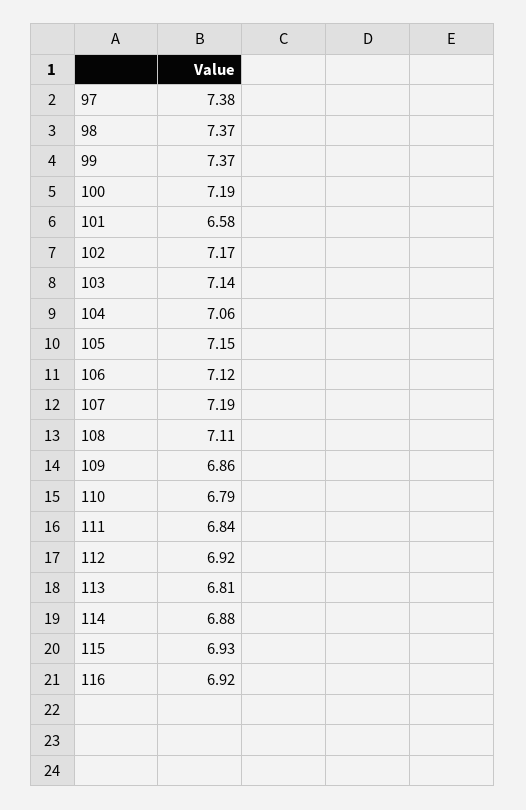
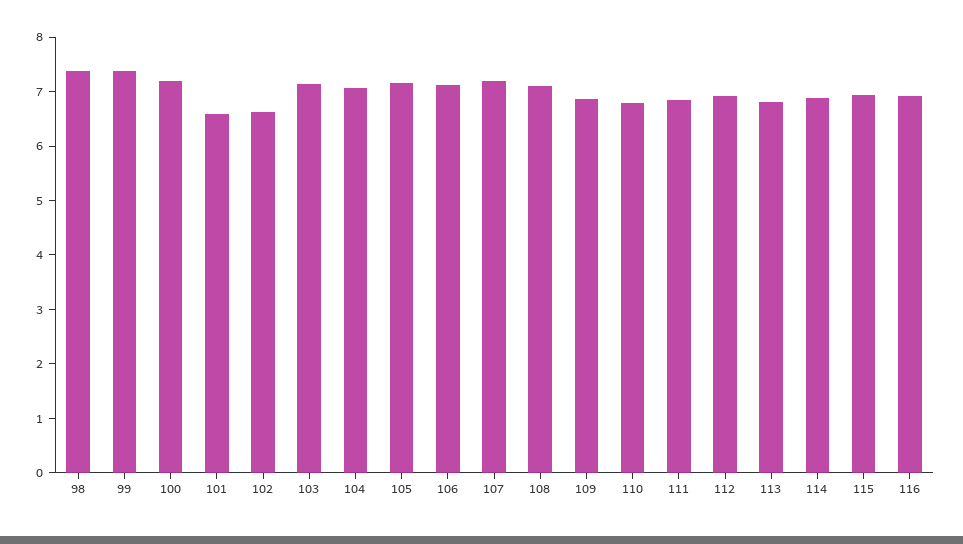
97: 7.38 -> none
102: 7.17 -> 6.6

